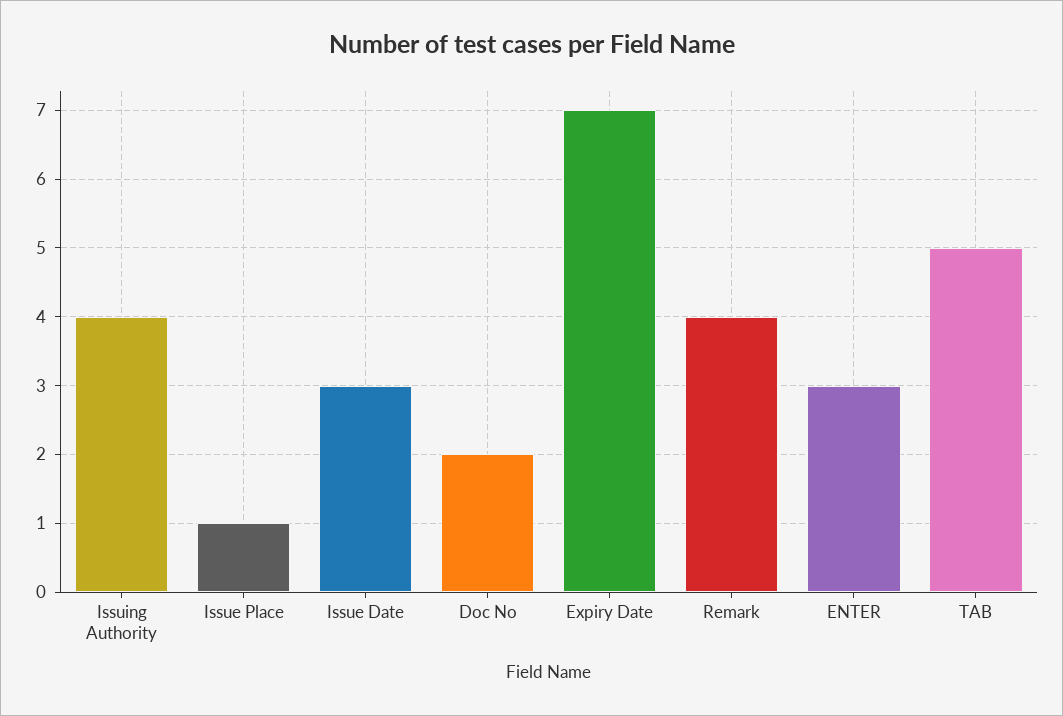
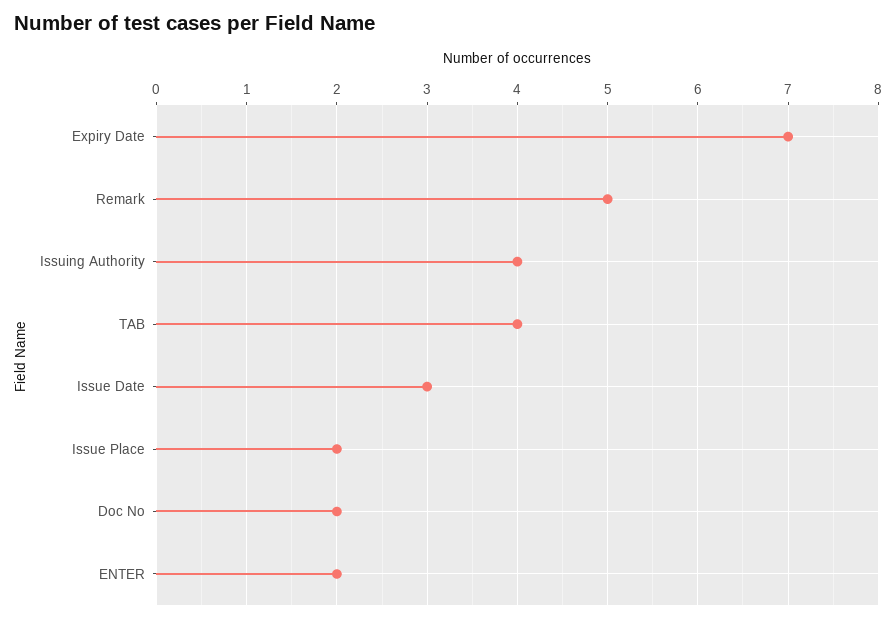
Issue Place: 1 -> 2
Remark: 4 -> 5
ENTER: 3 -> 2
TAB: 5 -> 4

